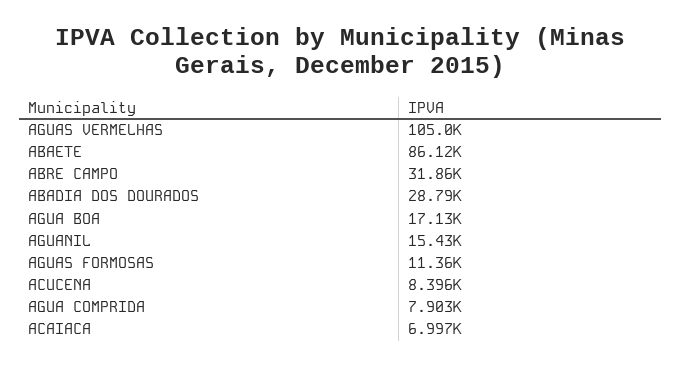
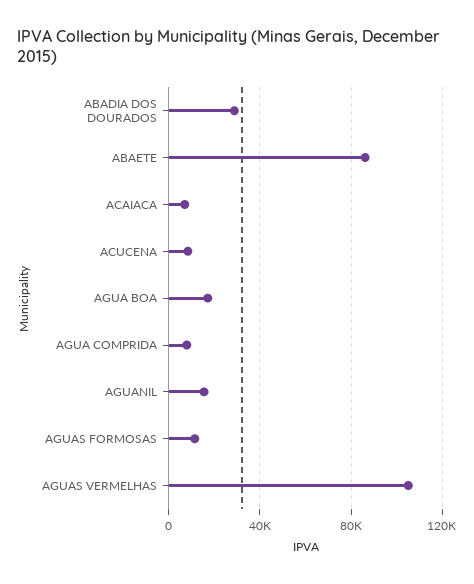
ABRE CAMPO: 31860 -> none

